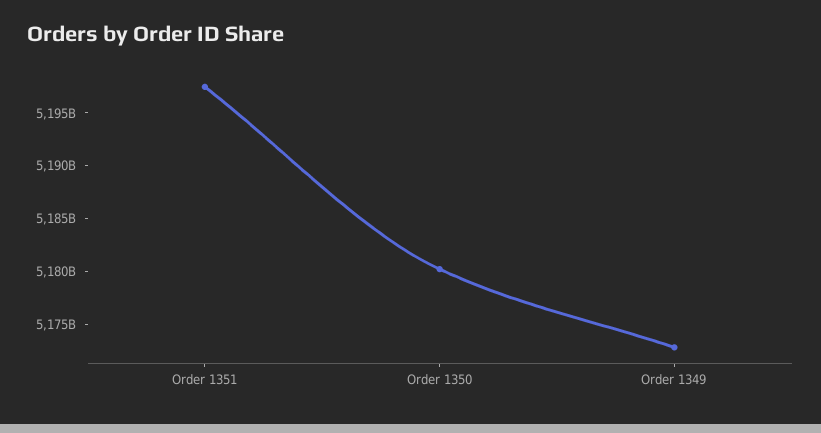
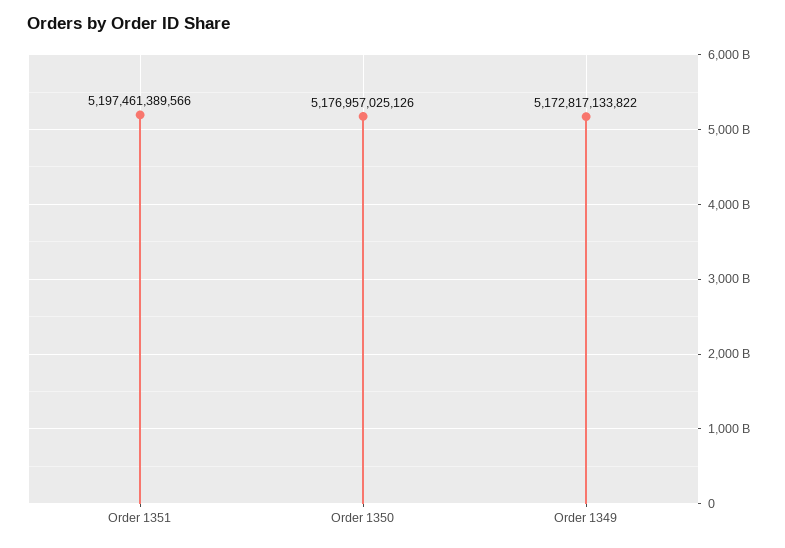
Order 1350: 5180000000000 -> 5176957025126

